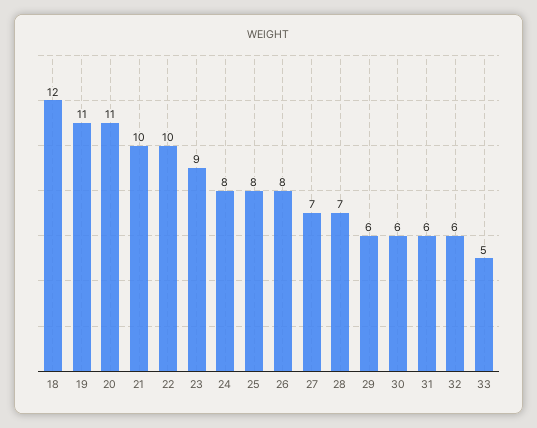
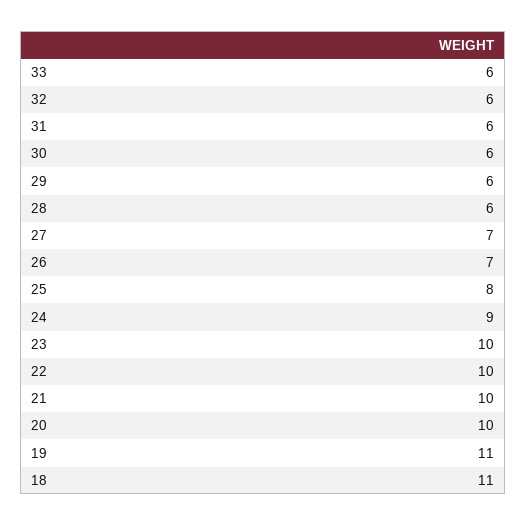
18: 12 -> 11
20: 11 -> 10
23: 9 -> 10
24: 8 -> 9
26: 8 -> 7
28: 7 -> 6
33: 5 -> 6

